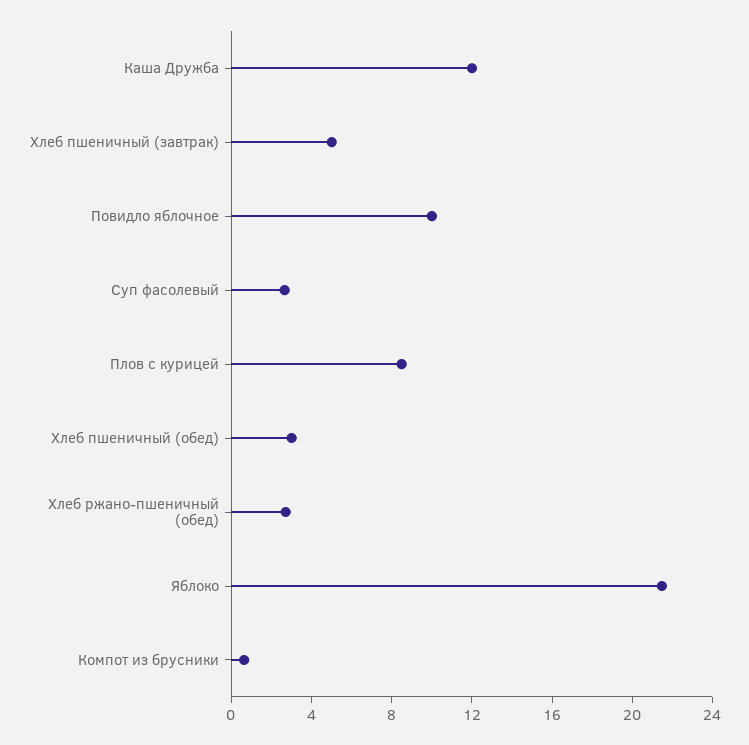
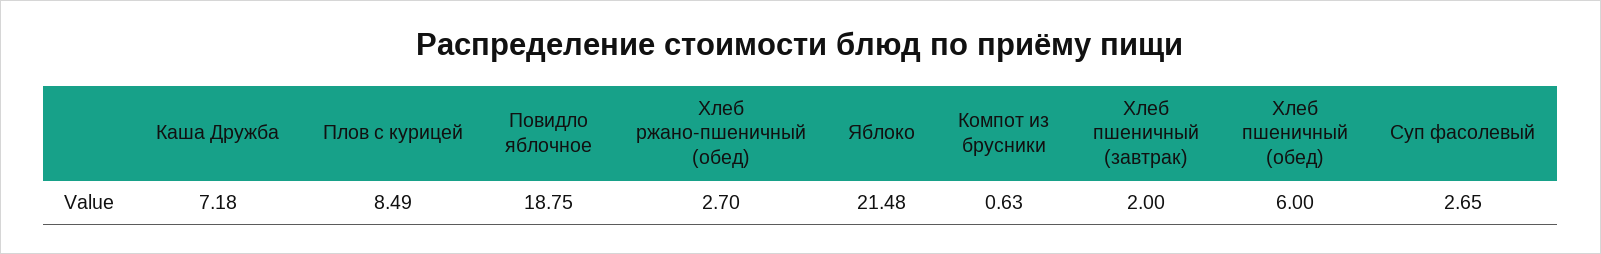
Каша Дружба: 12 -> 7.18
Хлеб пшеничный (завтрак): 5 -> 2
Повидло яблочное: 10 -> 18.75
Хлеб пшеничный (обед): 3 -> 6

